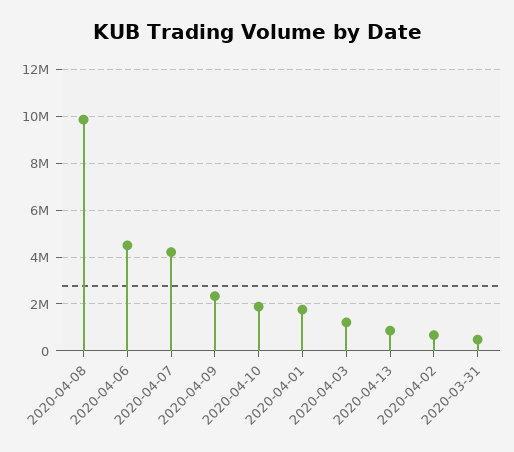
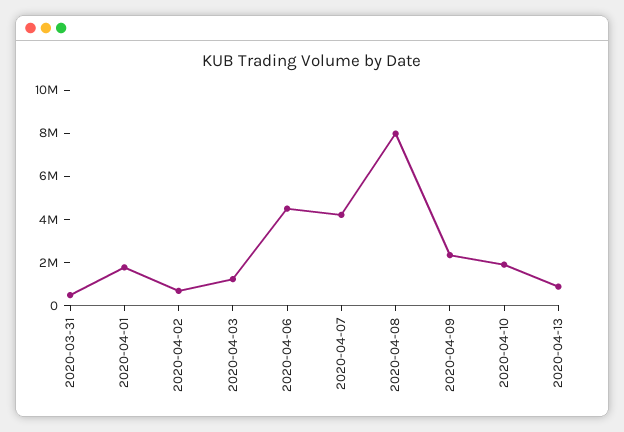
2020-04-08: 10000000 -> 8000000

